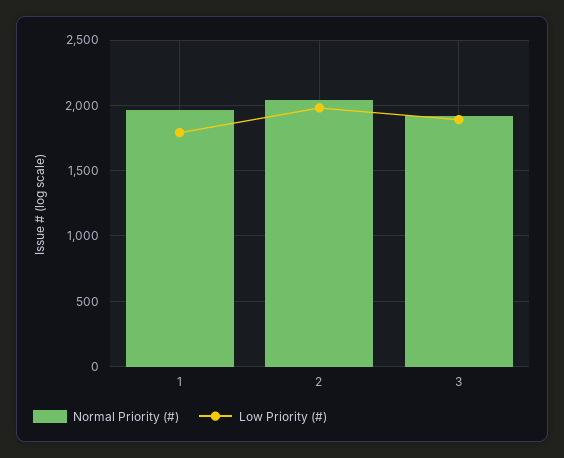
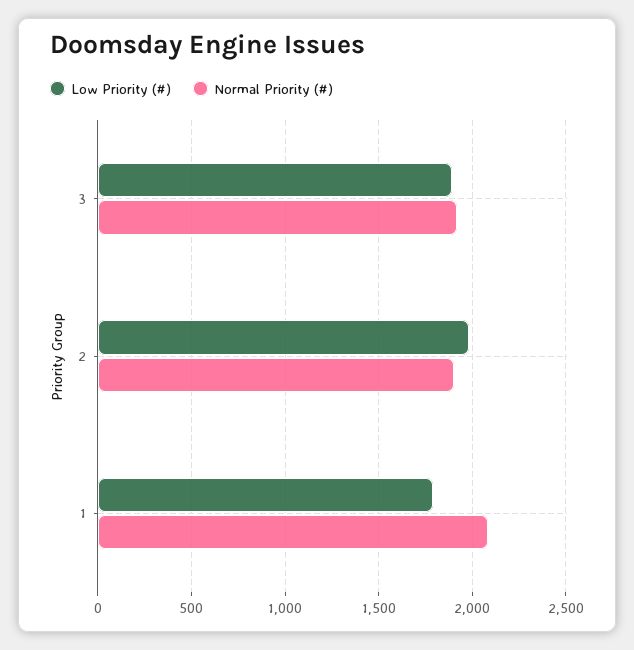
Normal Priority (#), 1: 1950 -> 2100
Normal Priority (#), 2: 2050 -> 1900

